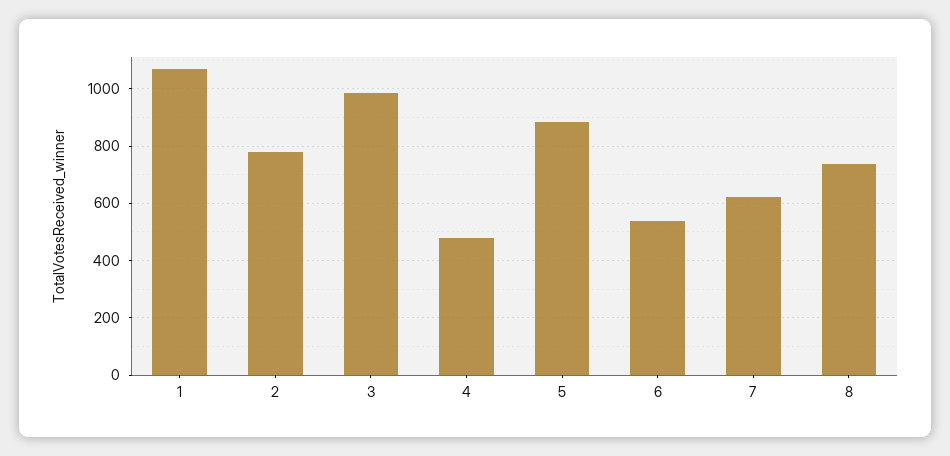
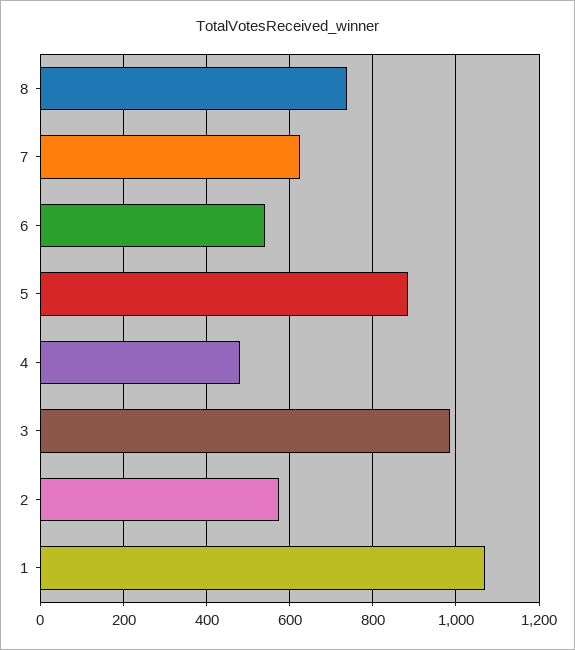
2: 775 -> 580

